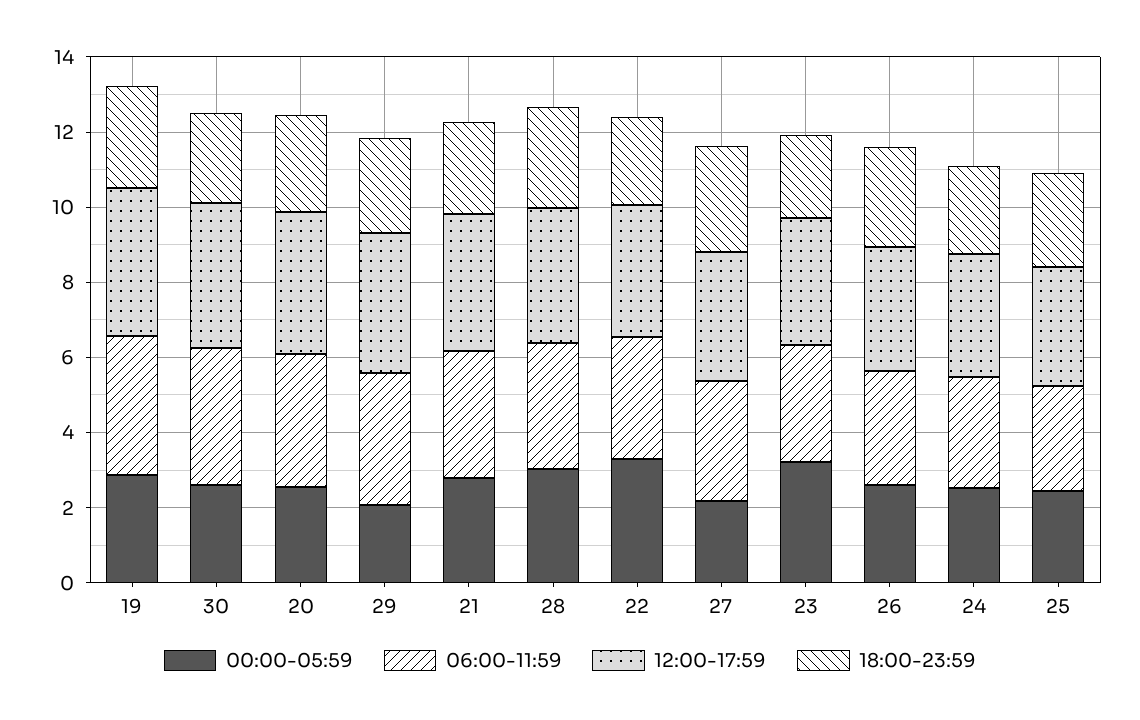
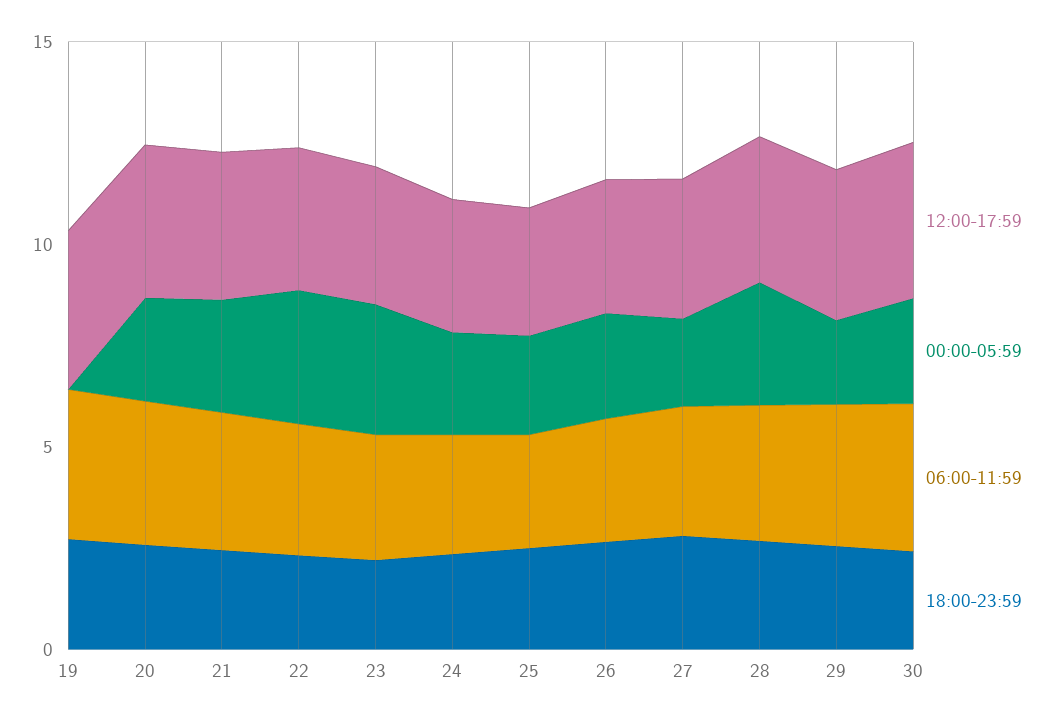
00:00-05:59, 19: 3 -> 0

